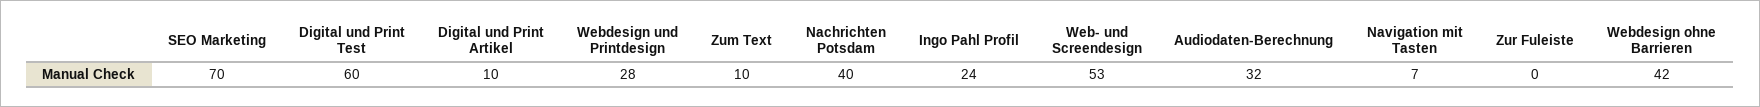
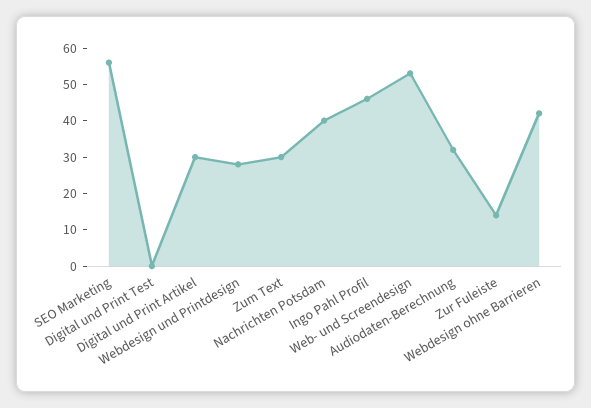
SEO Marketing: 70 -> 55
Digital und Print Test: 60 -> 0
Digital und Print Artikel: 10 -> 30
Zum Text: 10 -> 30
Ingo Pahl Profil: 24 -> 45
Navigation mit Tasten: 7 -> none
Zur Fuleiste: 0 -> 15

